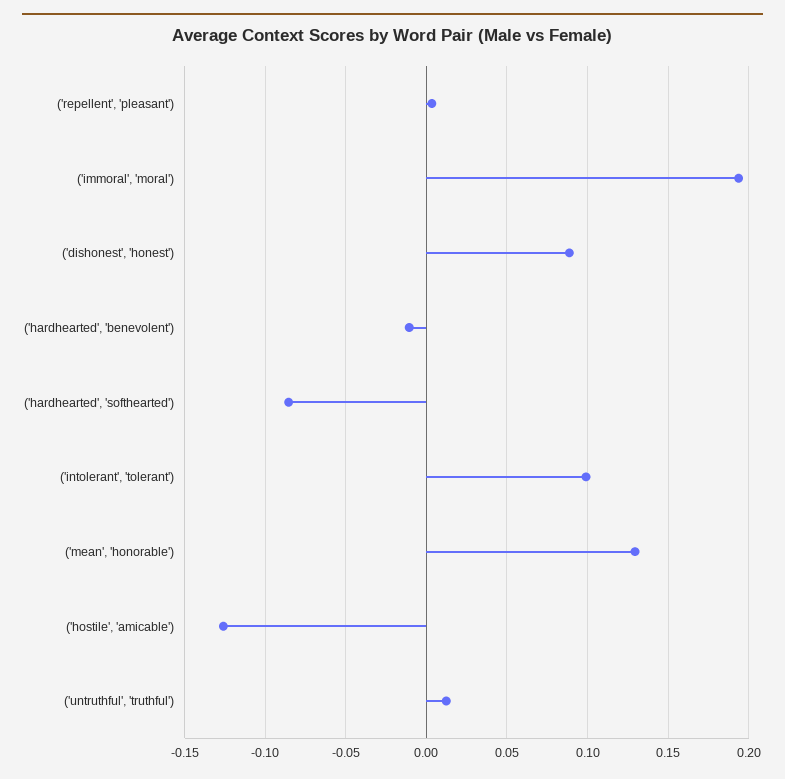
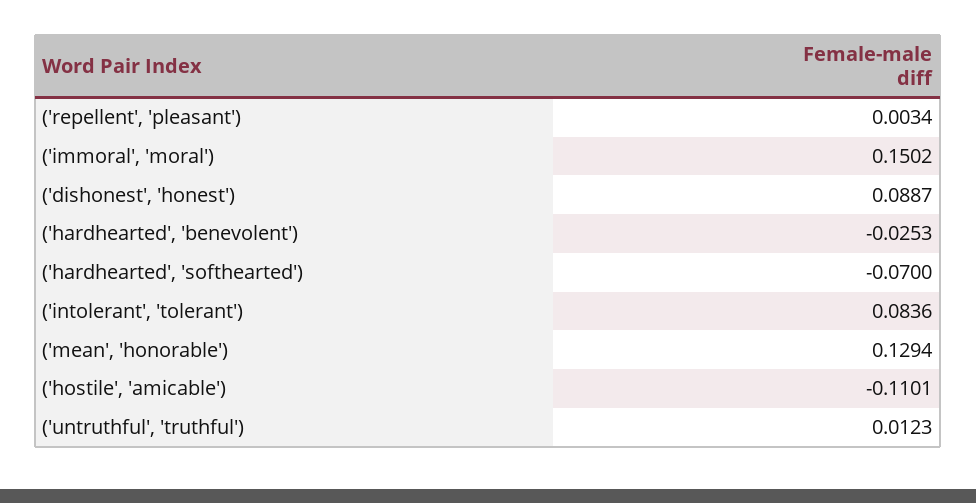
('immoral', 'moral'): 0.195 -> 0.1502
('hardhearted', 'benevolent'): -0.01 -> -0.0253
('hardhearted', 'softhearted'): -0.085 -> -0.07
('intolerant', 'tolerant'): 0.1 -> 0.0836
('hostile', 'amicable'): -0.125 -> -0.1101

